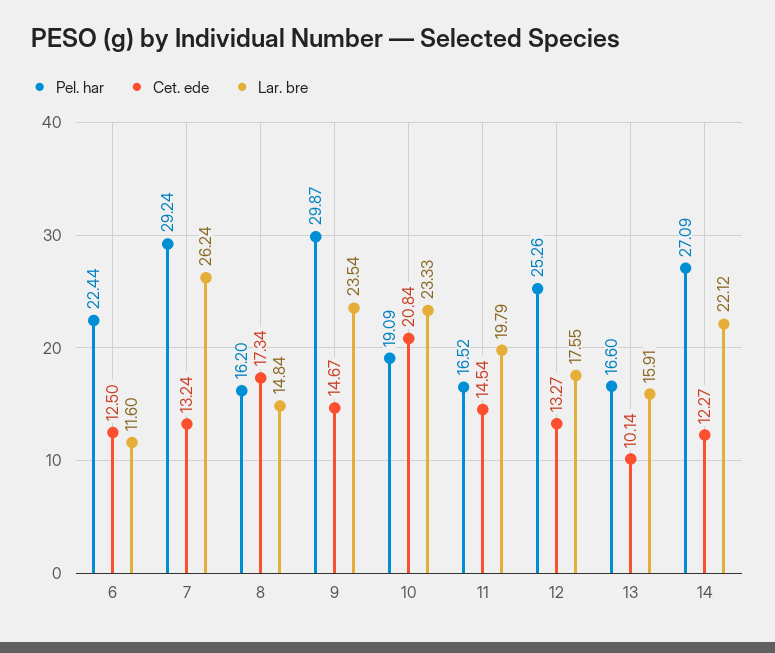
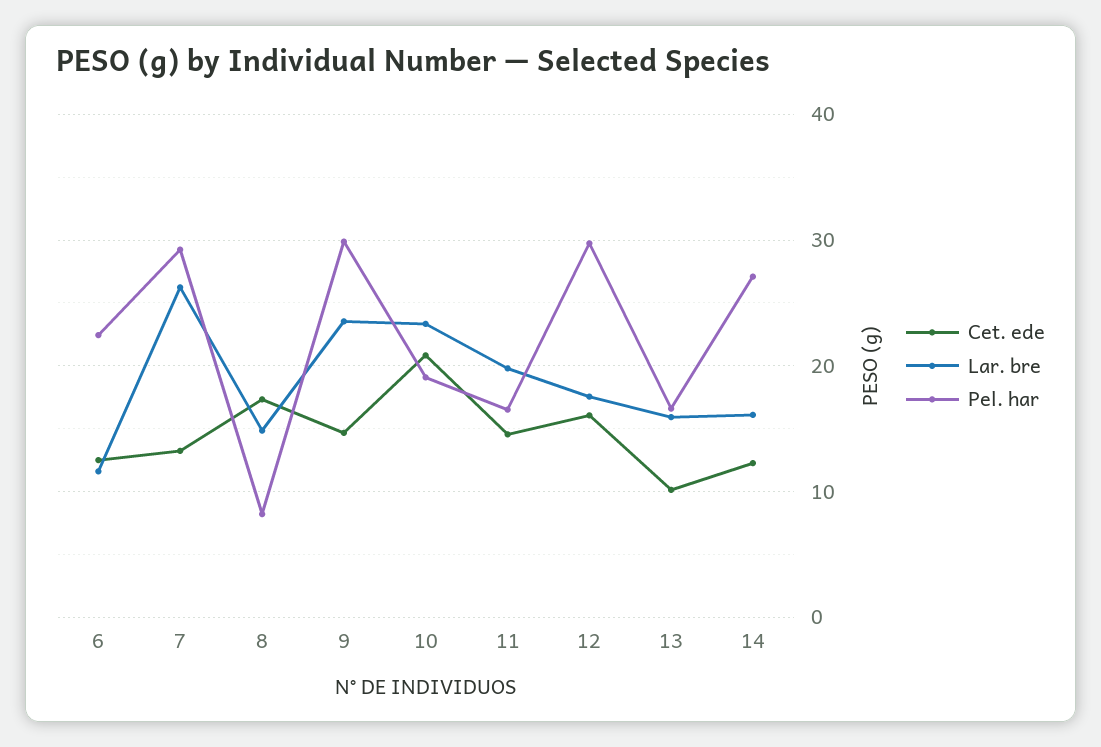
Pel. har, 8: 16.2 -> 8
Pel. har, 12: 25.26 -> 30
Cet. ede, 12: 13.27 -> 16
Lar. bre, 14: 22.12 -> 16

